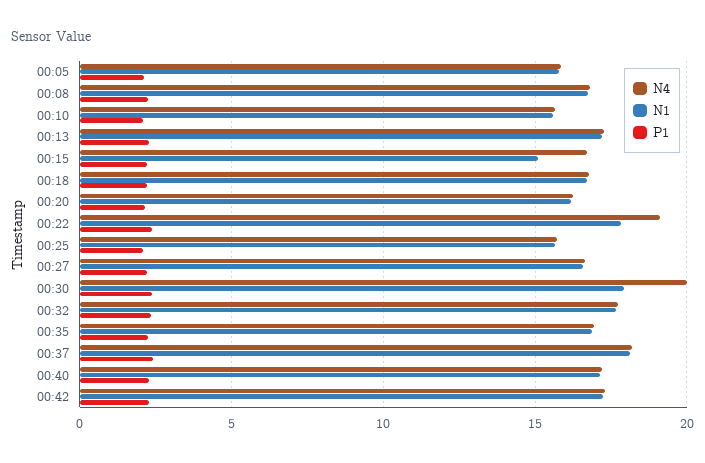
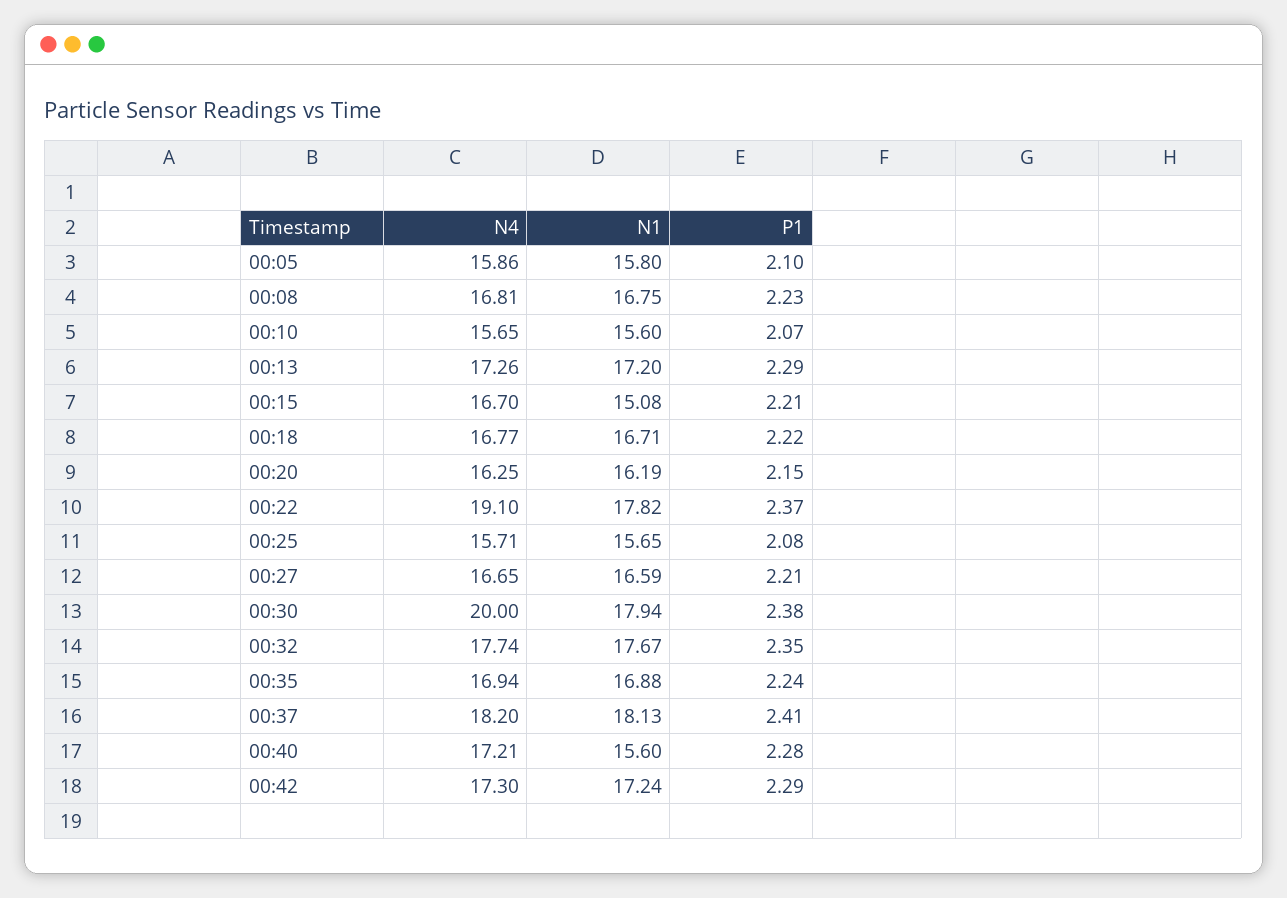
N1, 00:40: 17 -> 15.6

